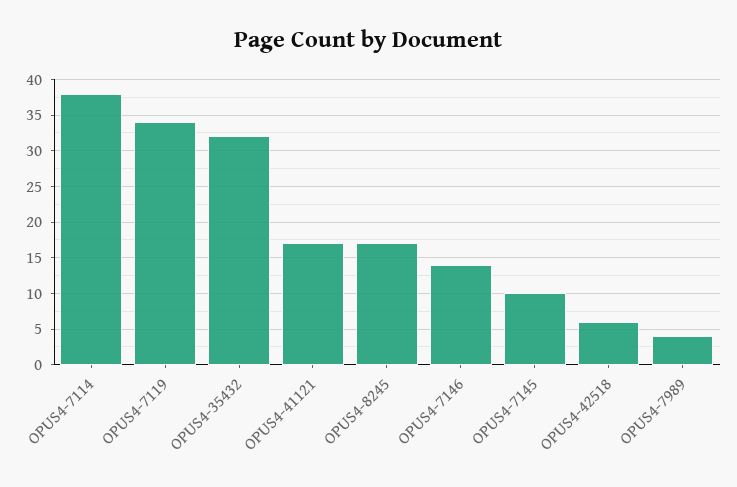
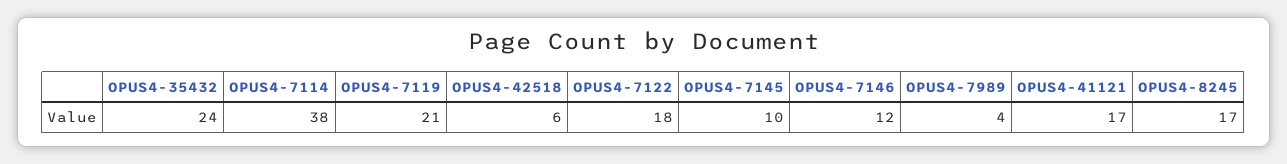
OPUS4-7119: 34 -> 21
OPUS4-35432: 32 -> 24
OPUS4-7146: 14 -> 12
OPUS4-7122: none -> 18

